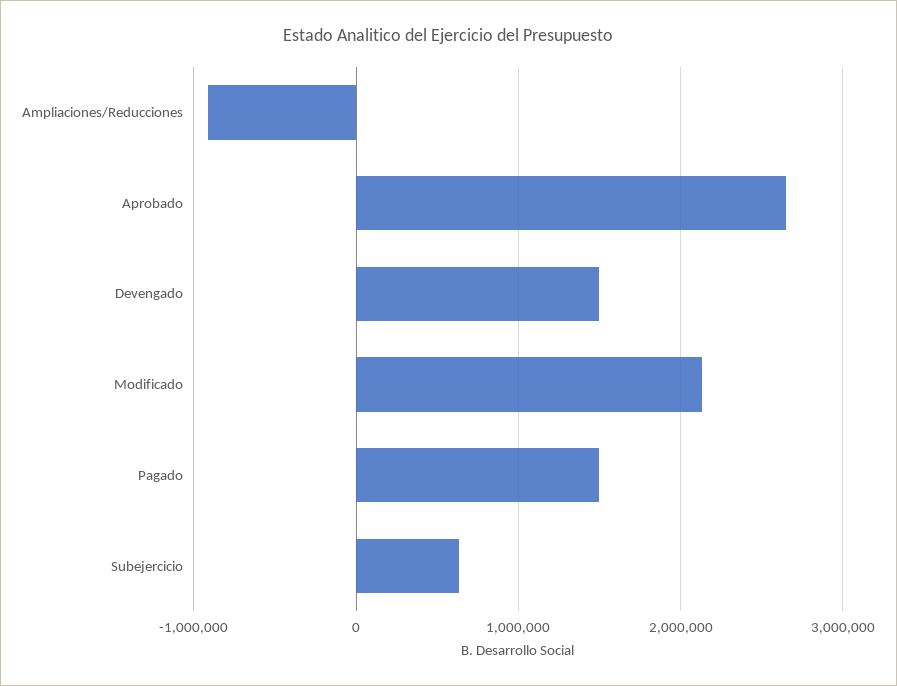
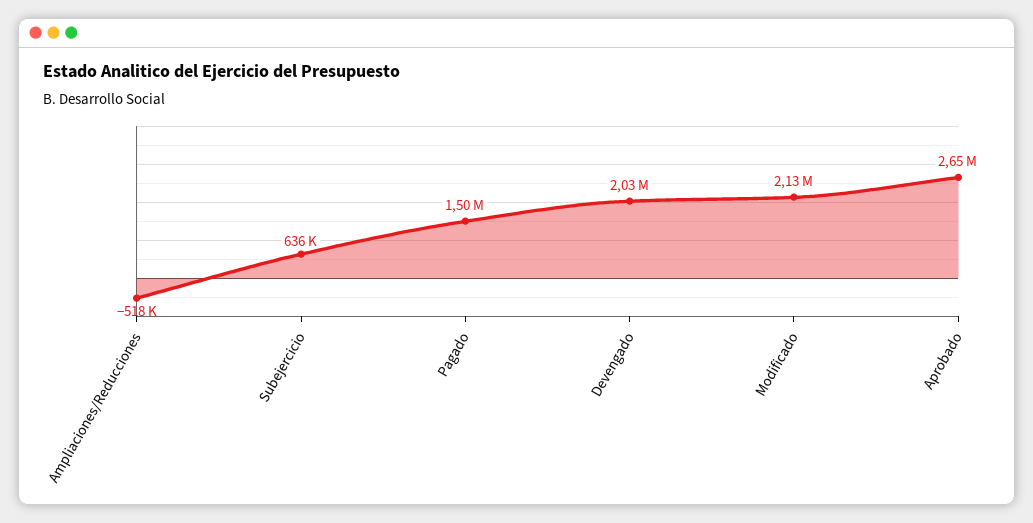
Ampliaciones/Reducciones: -900000 -> -518000
Devengado: 1500000 -> 2030000

